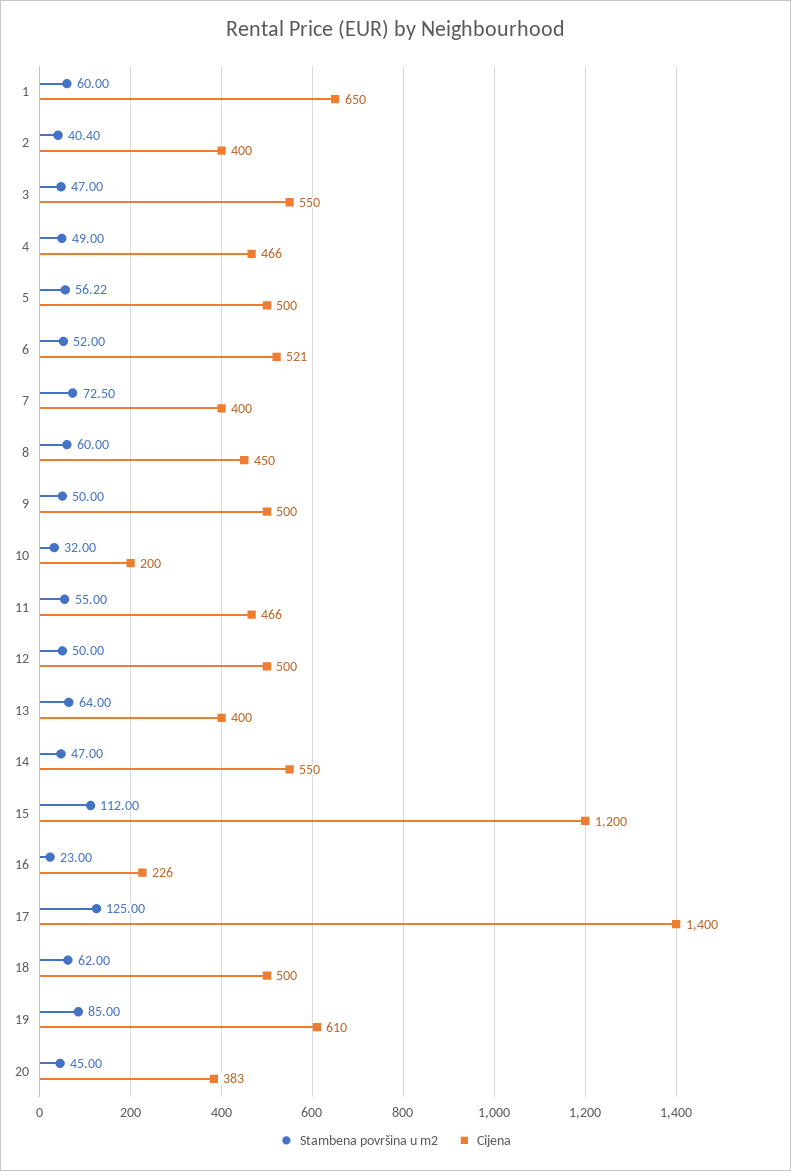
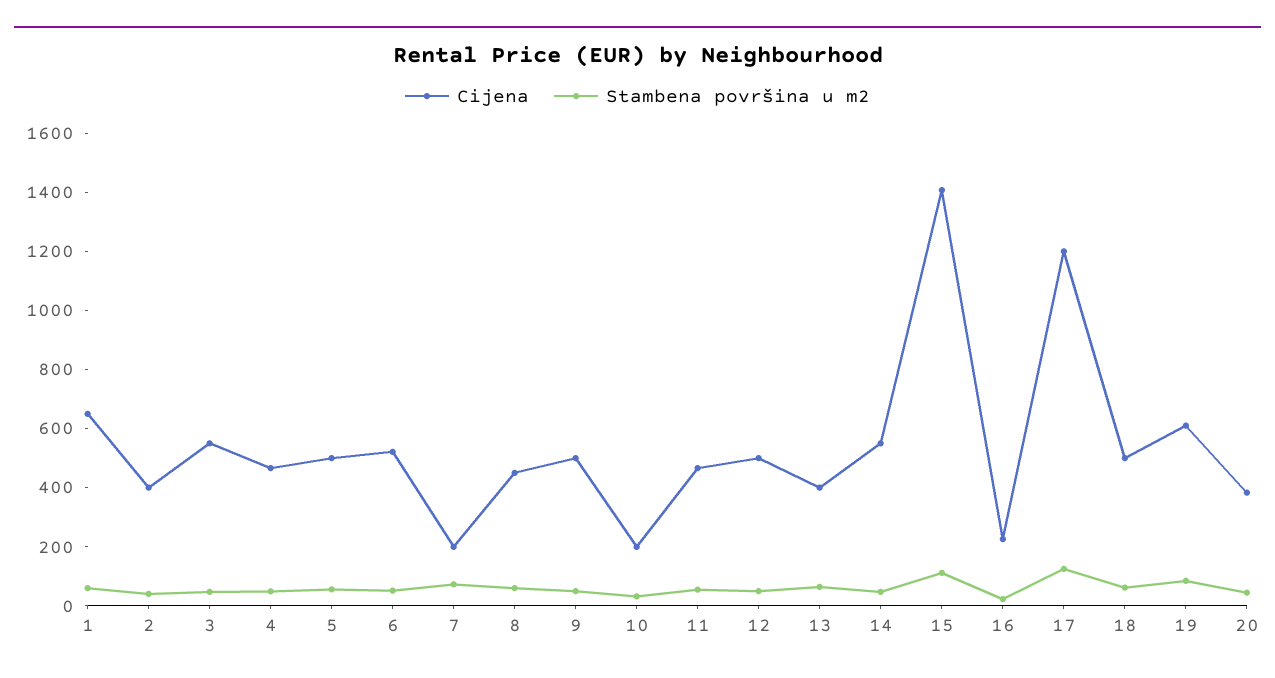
Cijena, 7: 400 -> 200
Cijena, 15: 1200 -> 1400
Cijena, 17: 1400 -> 1200

